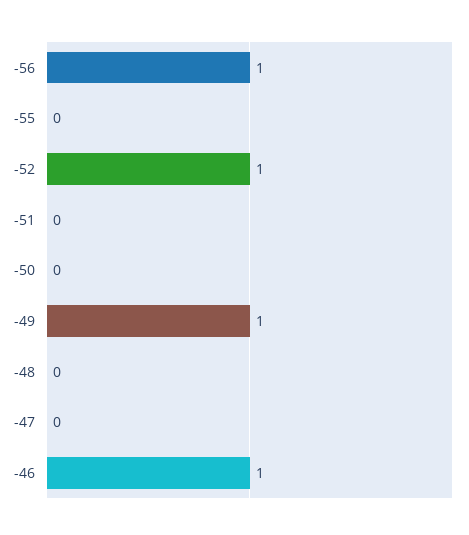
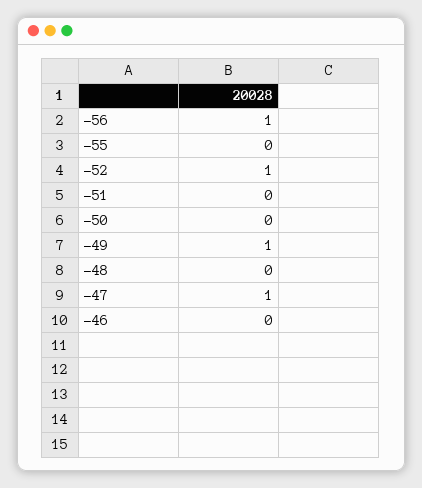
-47: 0 -> 1
-46: 1 -> 0

